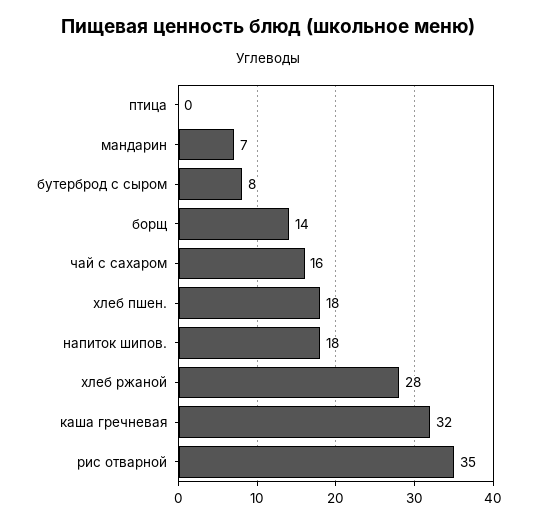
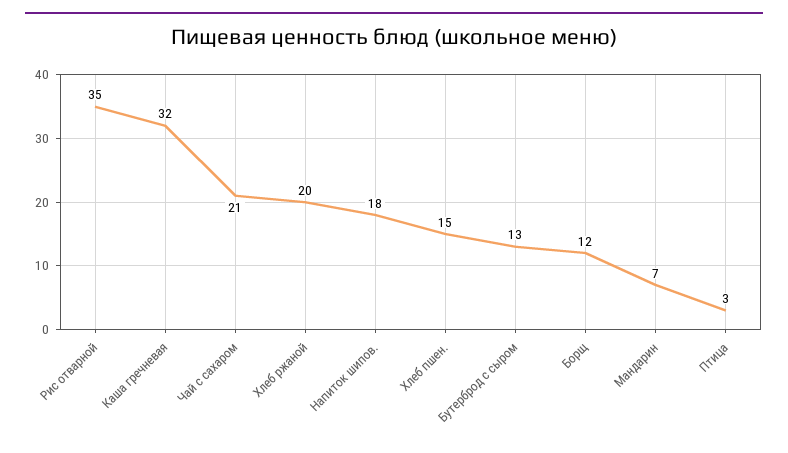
птица: 0 -> 3
бутерброд с сыром: 8 -> 13
борщ: 14 -> 12
чай с сахаром: 16 -> 21
хлеб пшен.: 18 -> 15
хлеб ржаной: 28 -> 20

